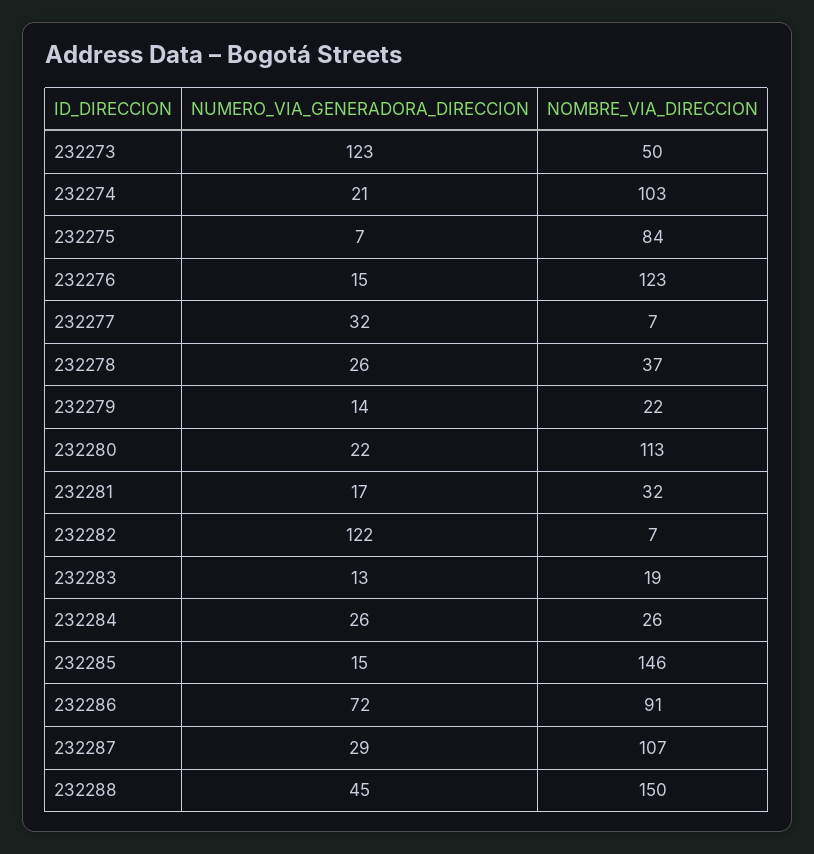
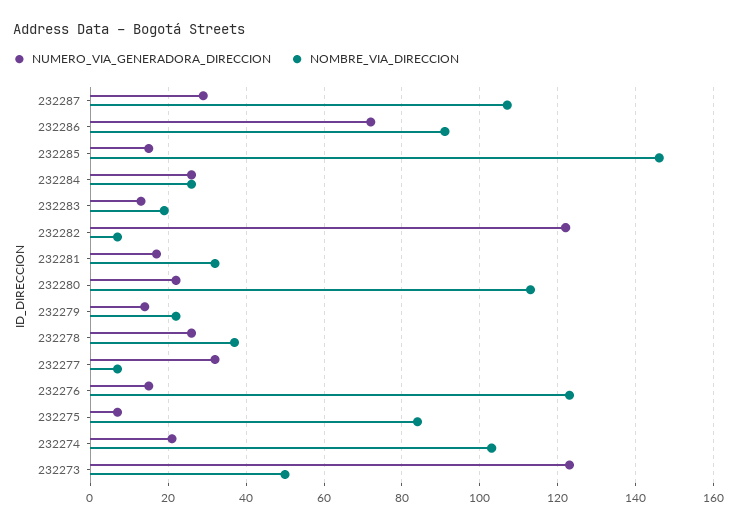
NUMERO_VIA_GENERADORA_DIRECCION, 232288: 45 -> none
NOMBRE_VIA_DIRECCION, 232288: 150 -> none

